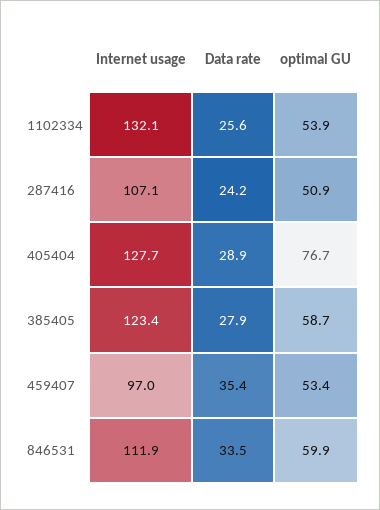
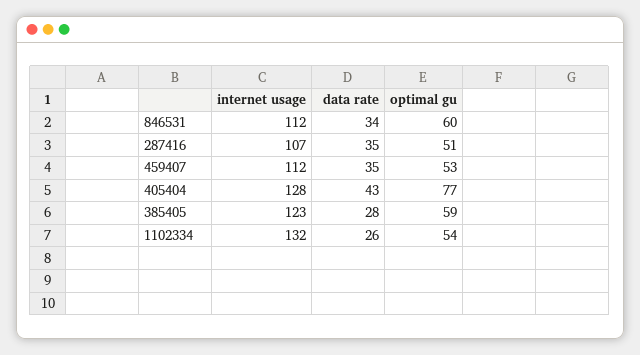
Data rate, 287416: 24.2 -> 35
Data rate, 405404: 28.9 -> 43
Internet usage, 459407: 97 -> 112

